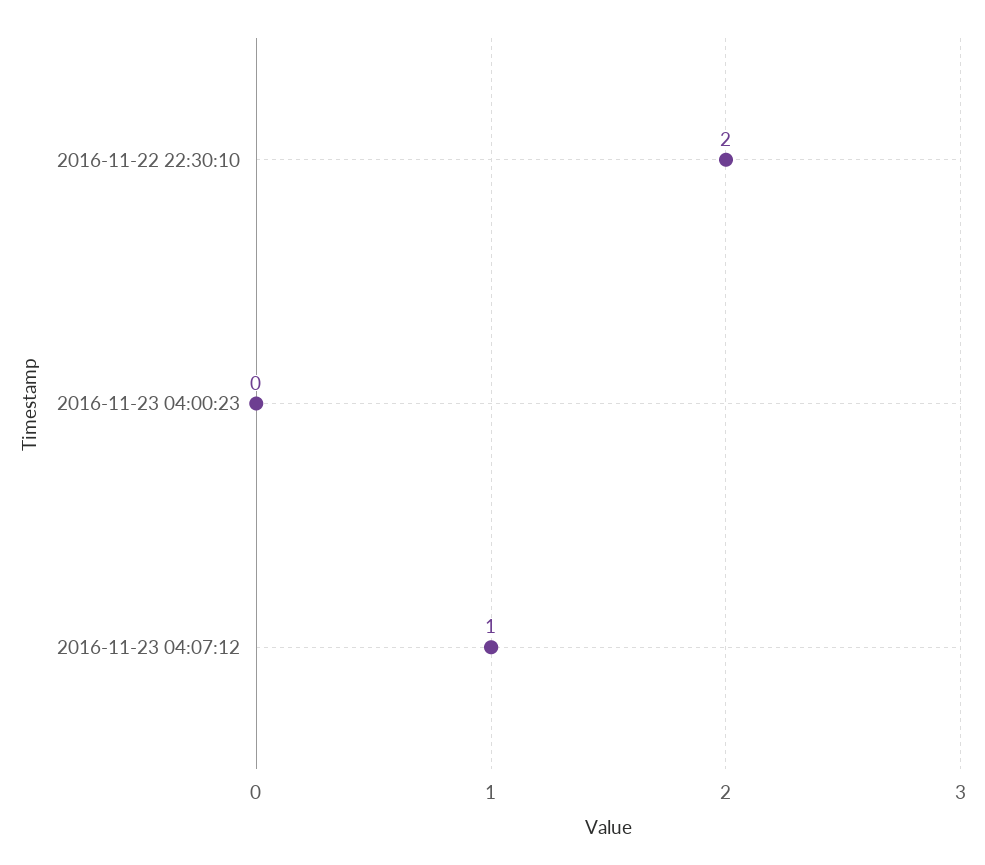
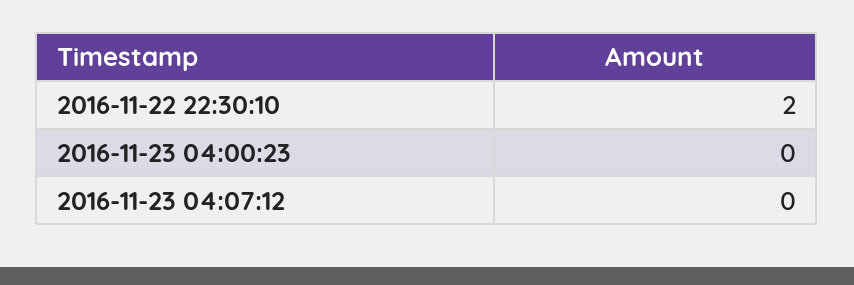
2016-11-23 04:07:12: 1 -> 0

